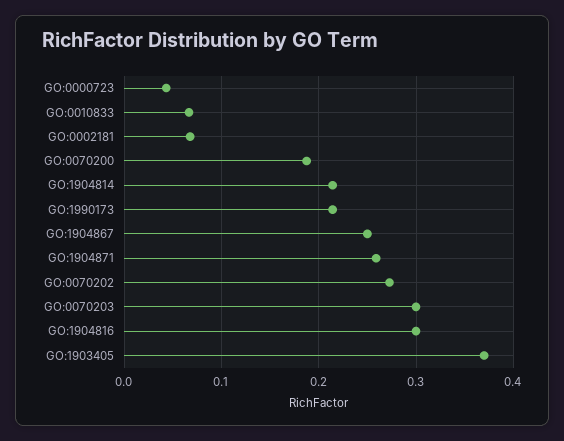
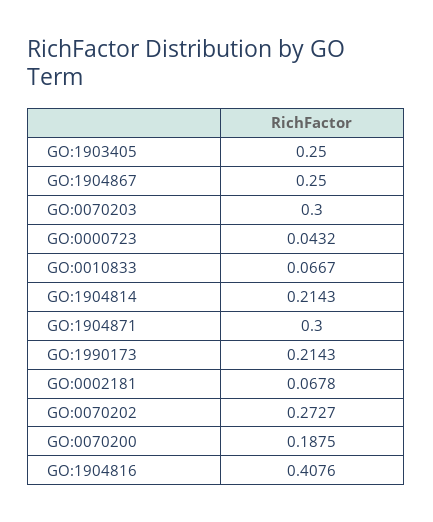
GO:1904871: 0.26 -> 0.3
GO:1904816: 0.3 -> 0.4076
GO:1903405: 0.37 -> 0.25

